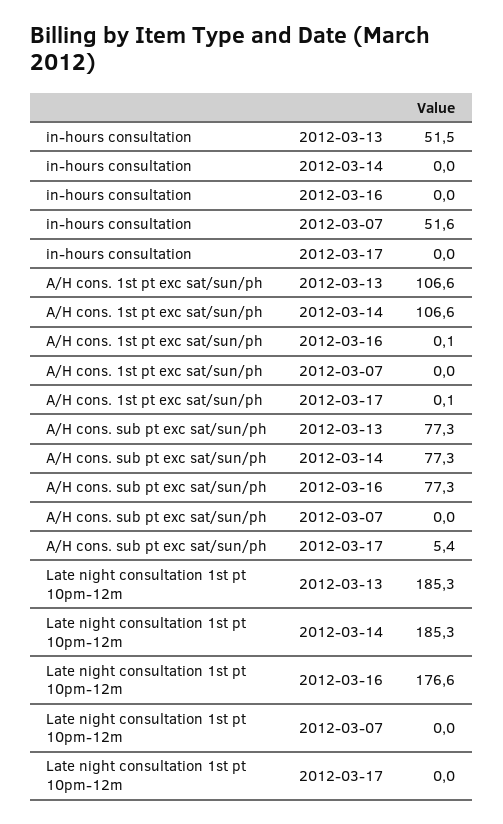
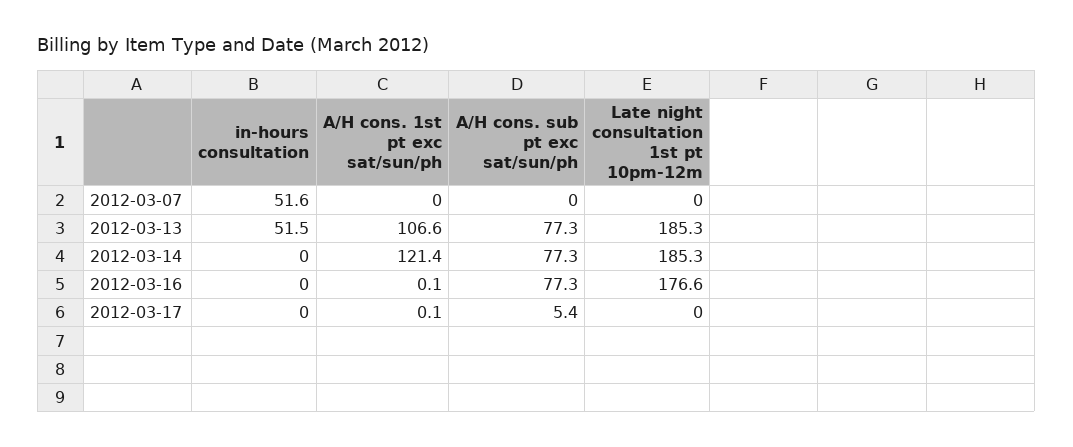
A/H cons. 1st pt exc sat/sun/ph, 2012-03-14: 106.6 -> 121.4

